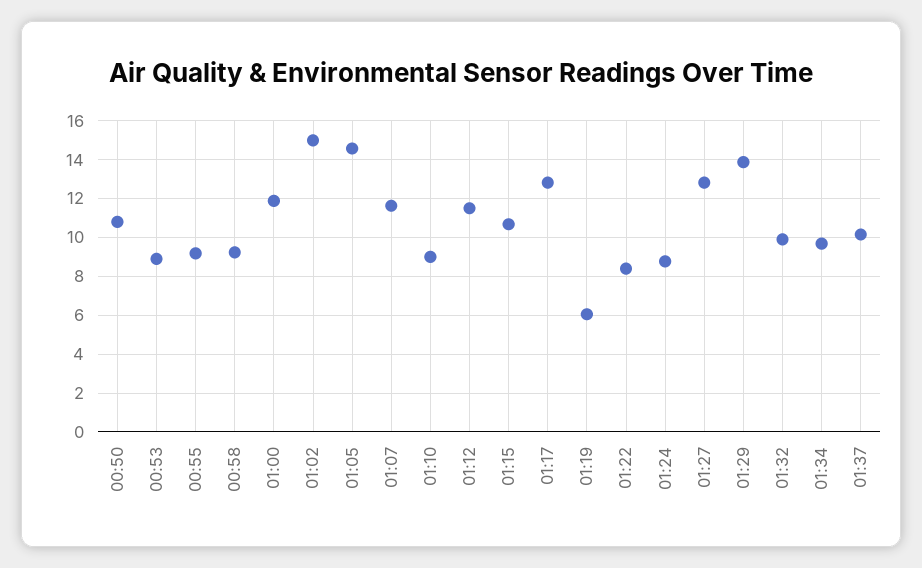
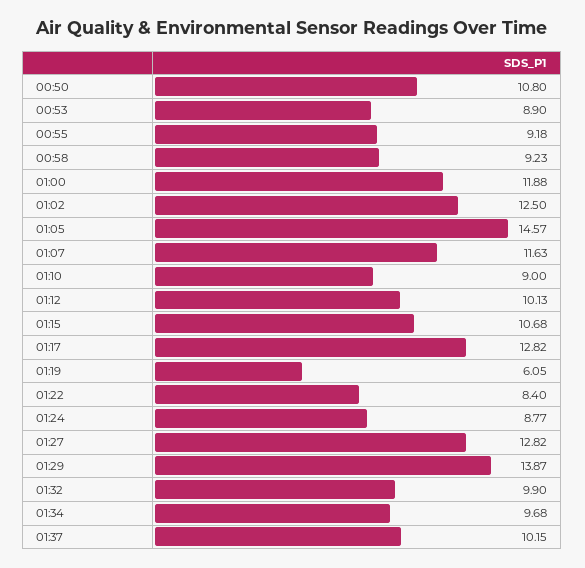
01:02: 15 -> 12.5
01:12: 11.5 -> 10.13

